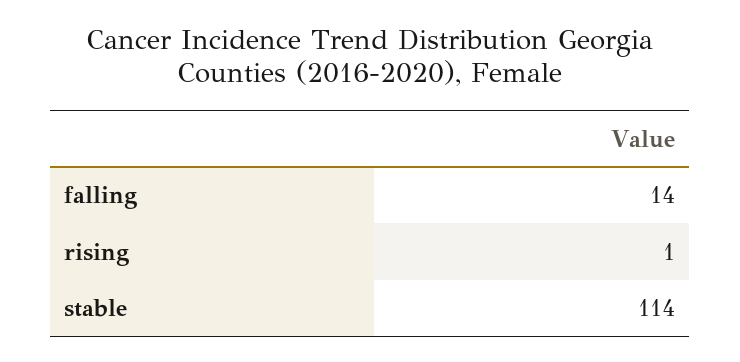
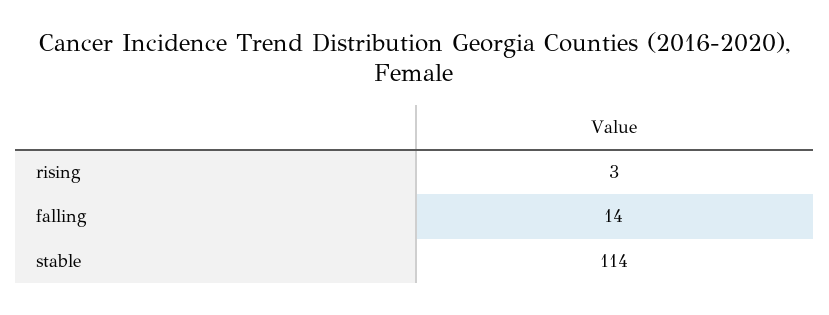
rising: 1 -> 3

